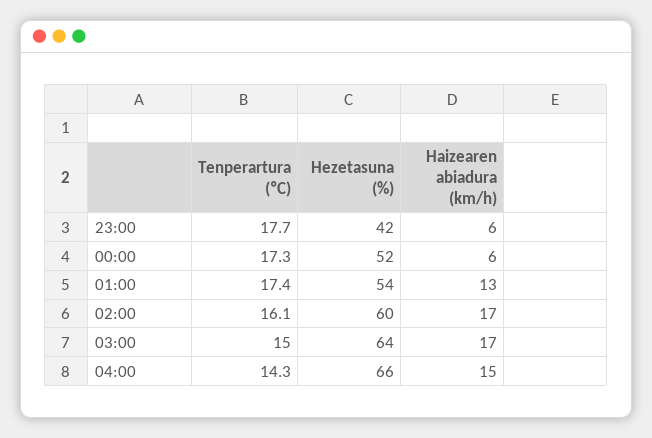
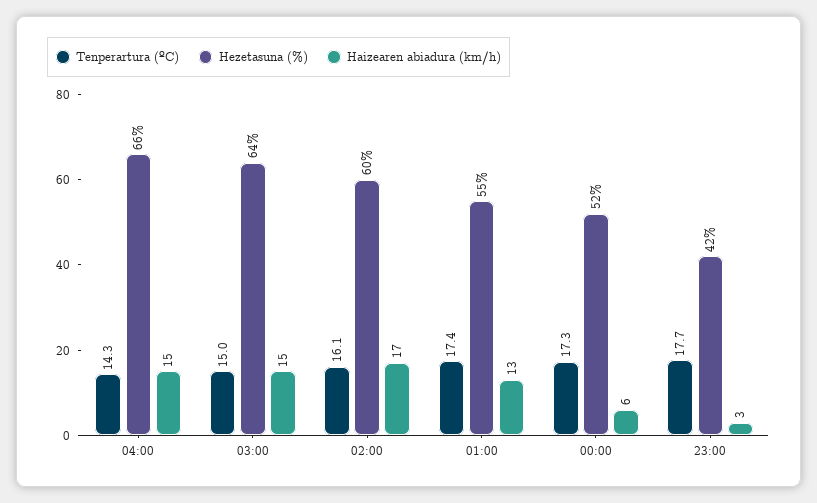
Haizearen abiadura (km/h), 23:00: 6 -> 3
Hezetasuna (%), 01:00: 54 -> 55
Haizearen abiadura (km/h), 03:00: 17 -> 15

